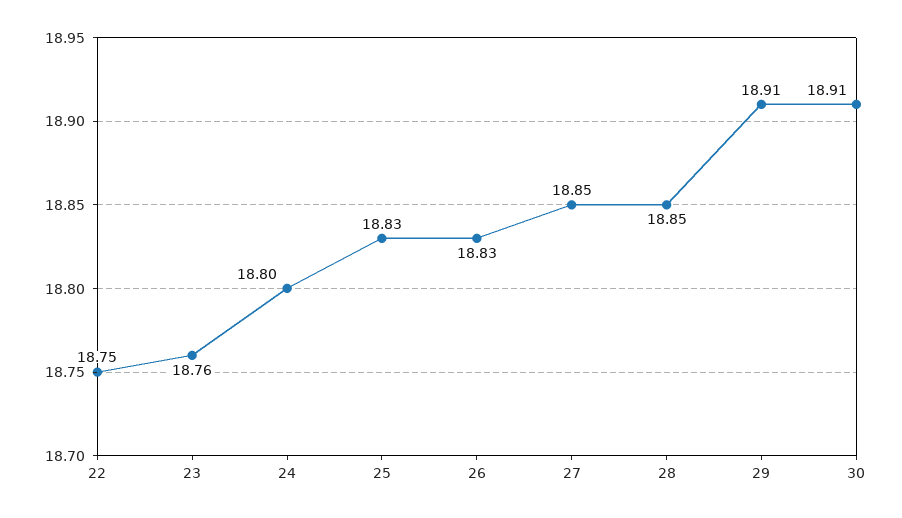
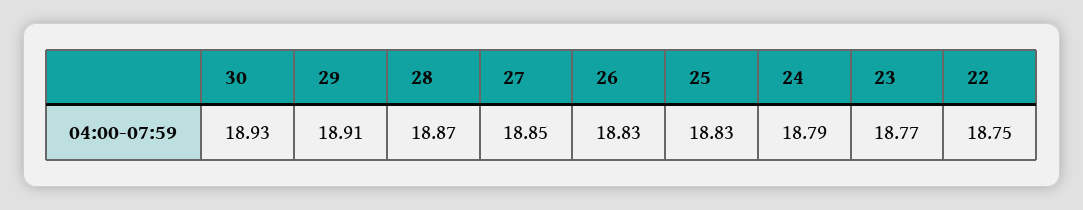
23: 18.76 -> 18.77
24: 18.8 -> 18.79
28: 18.85 -> 18.87
30: 18.91 -> 18.93

